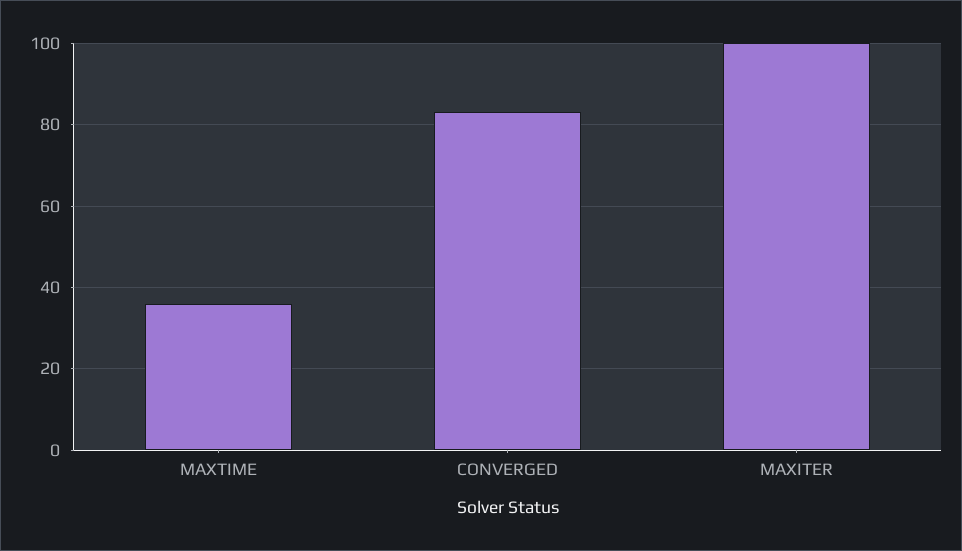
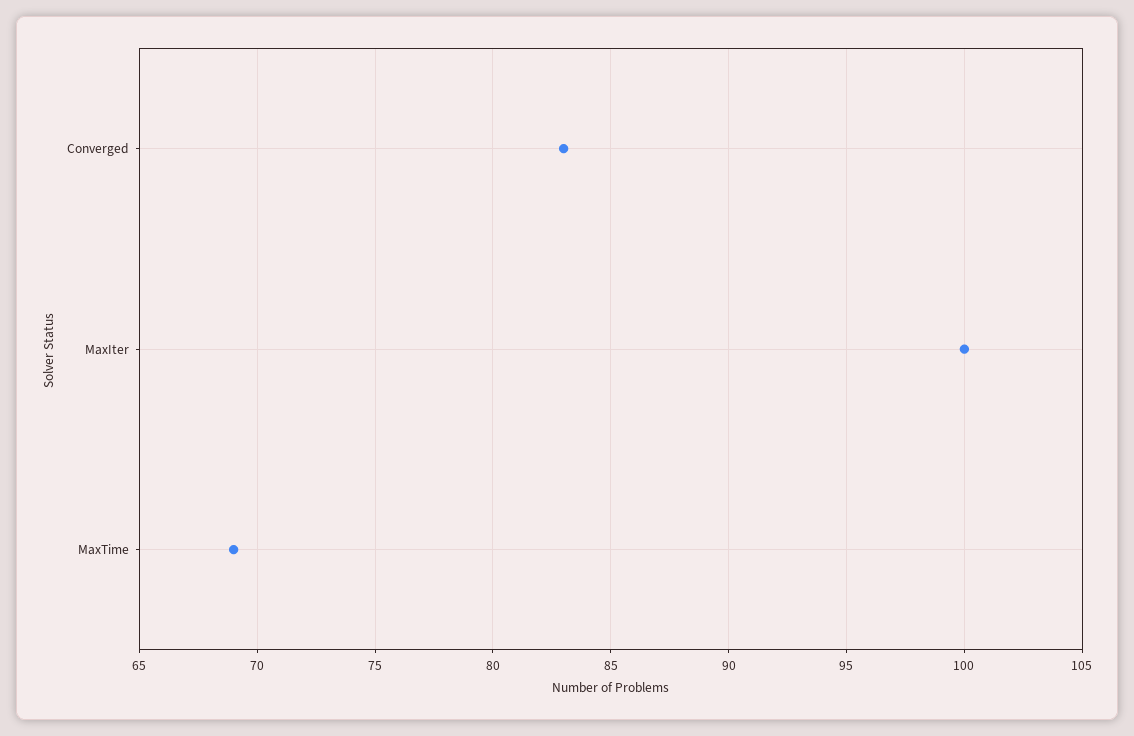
MAXTIME: 35 -> 69

